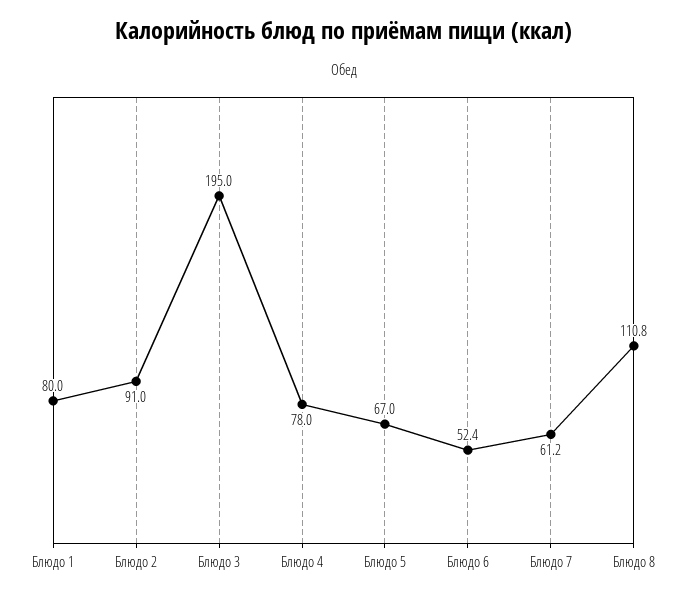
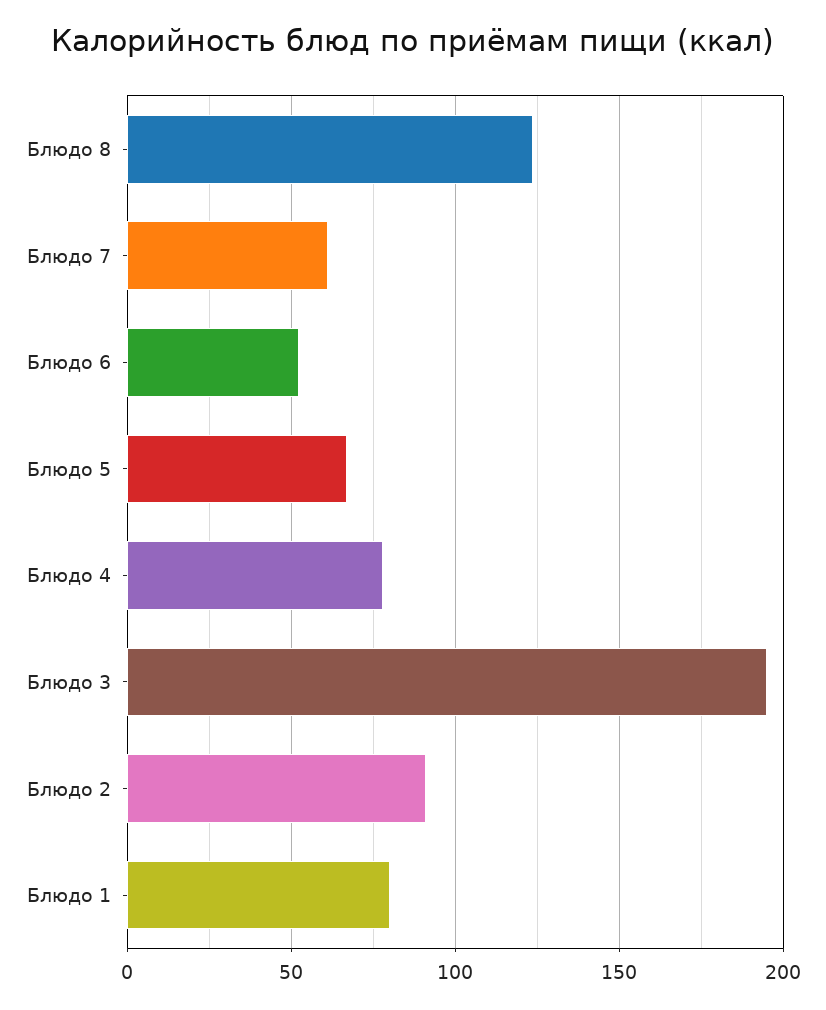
Блюдо 8: 110.8 -> 125

